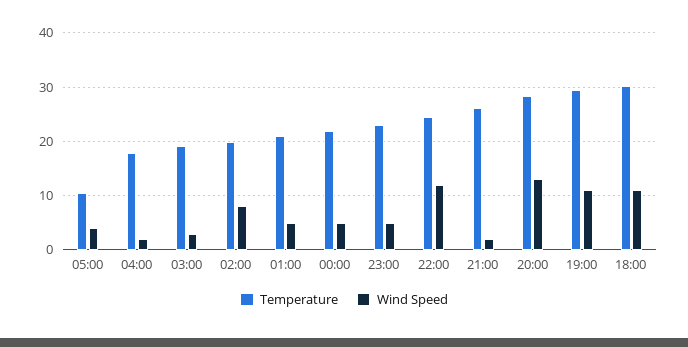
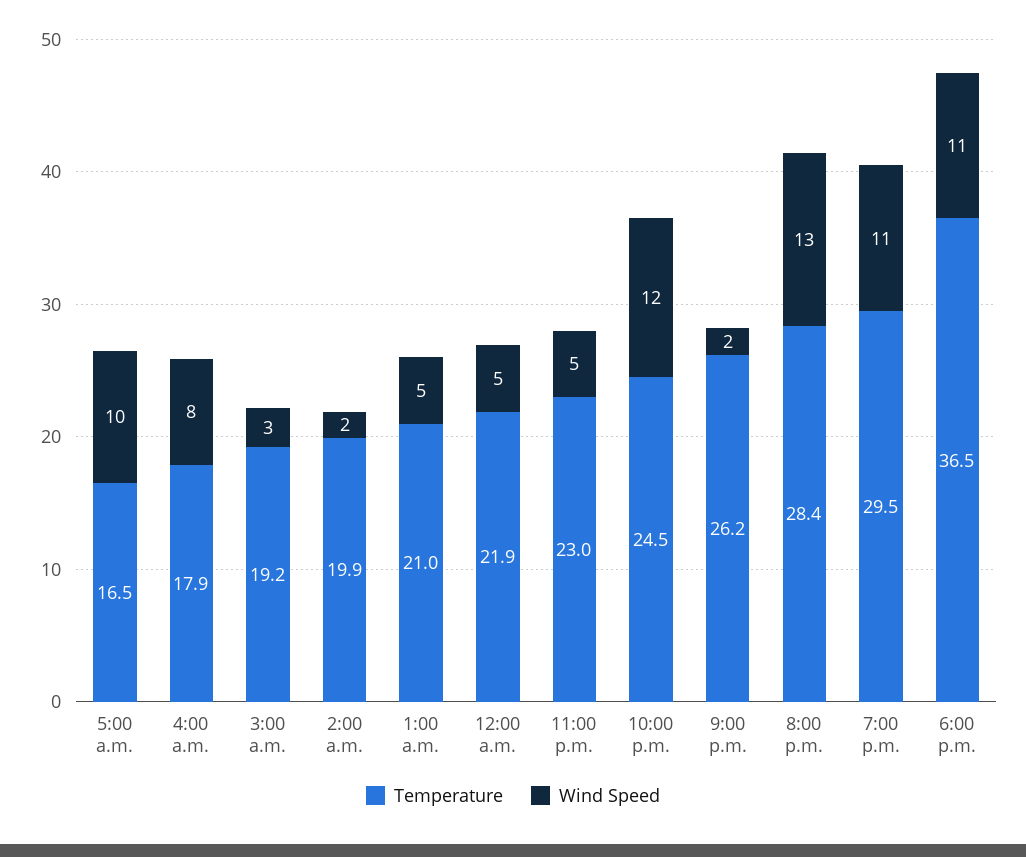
Temperature, 05:00: 10 -> 16.5
Wind Speed, 05:00: 4 -> 10
Wind Speed, 04:00: 2 -> 8
Wind Speed, 02:00: 8 -> 2
Temperature, 18:00: 30 -> 36.5

